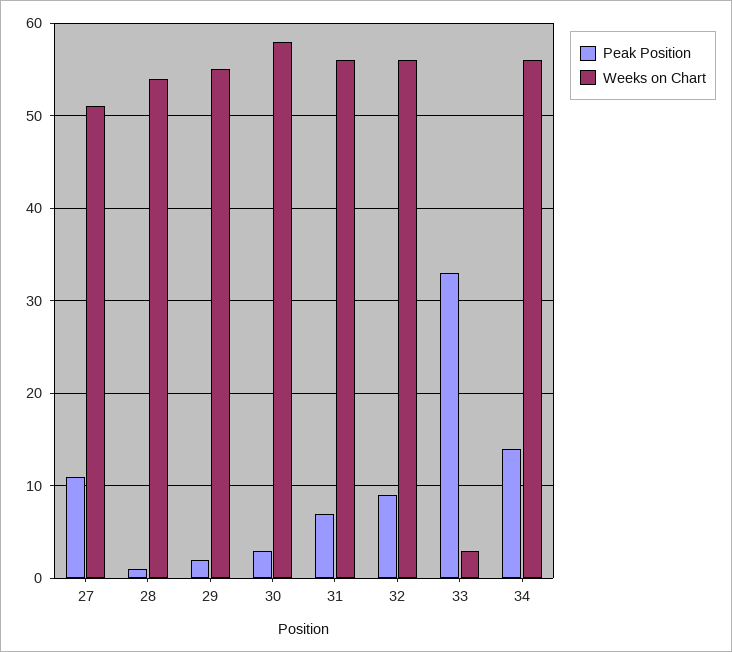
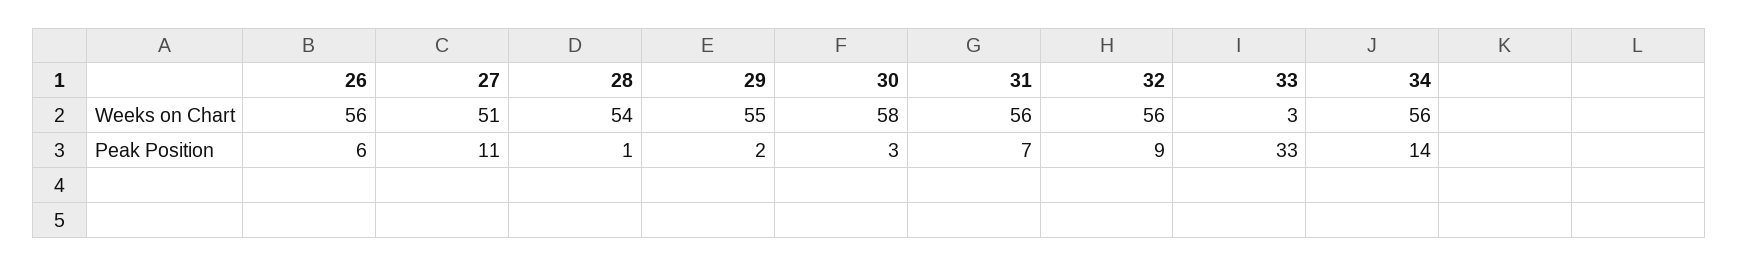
Weeks on Chart, 26: none -> 56
Peak Position, 26: none -> 6

